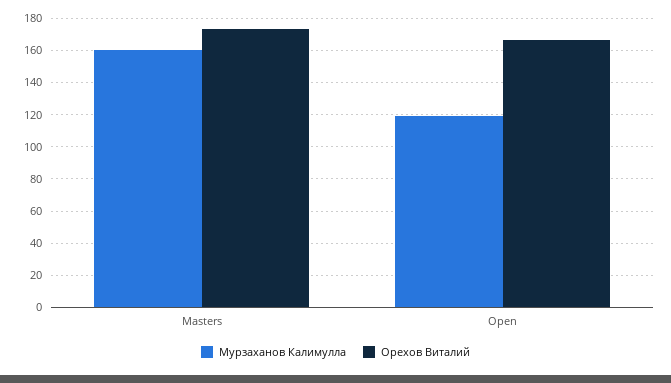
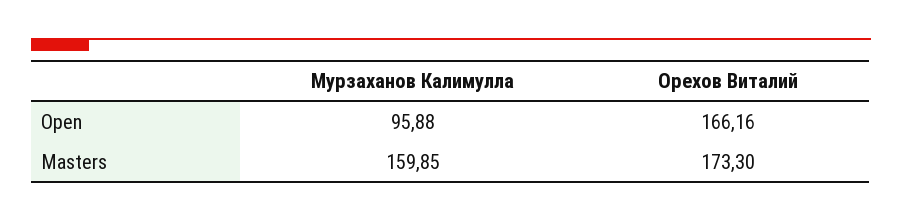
Мурзаханов Калимулла, Open: 120 -> 95.88

